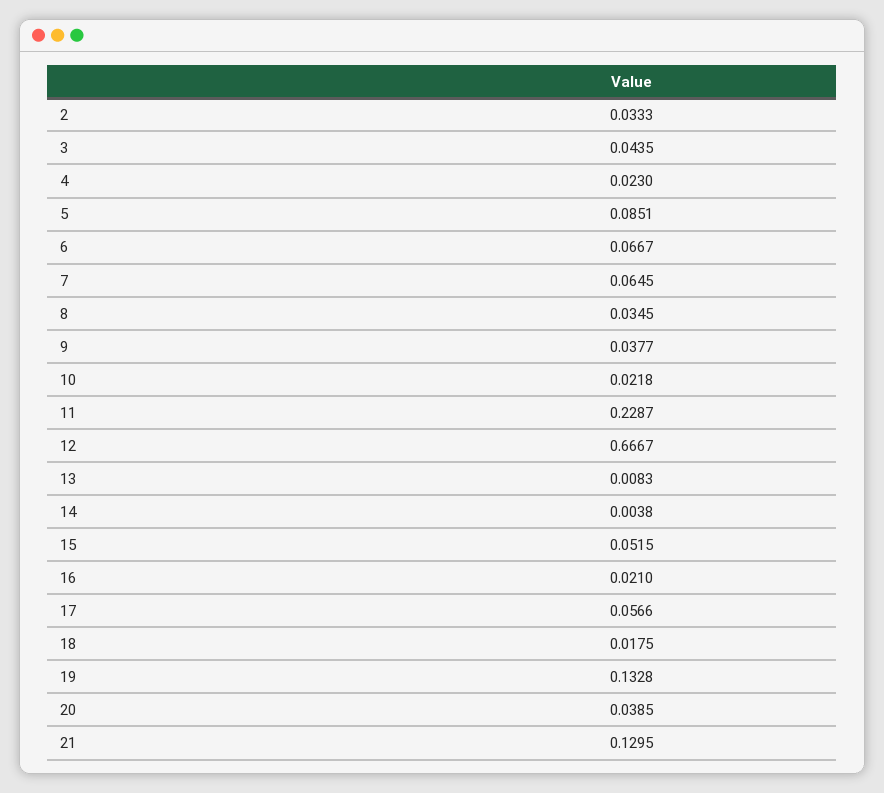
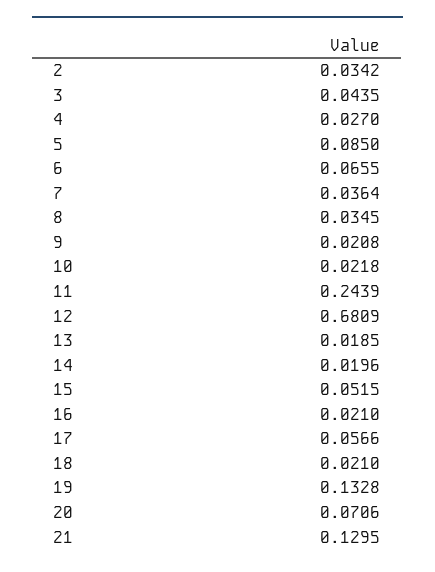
2: 0.0333 -> 0.0342
4: 0.023 -> 0.027
5: 0.0851 -> 0.085
6: 0.0667 -> 0.0655
7: 0.0645 -> 0.0364
9: 0.0377 -> 0.0208
11: 0.2287 -> 0.2439
12: 0.6667 -> 0.6809
13: 0.0083 -> 0.0185
14: 0.0038 -> 0.0196
18: 0.0175 -> 0.021
20: 0.0385 -> 0.0706

